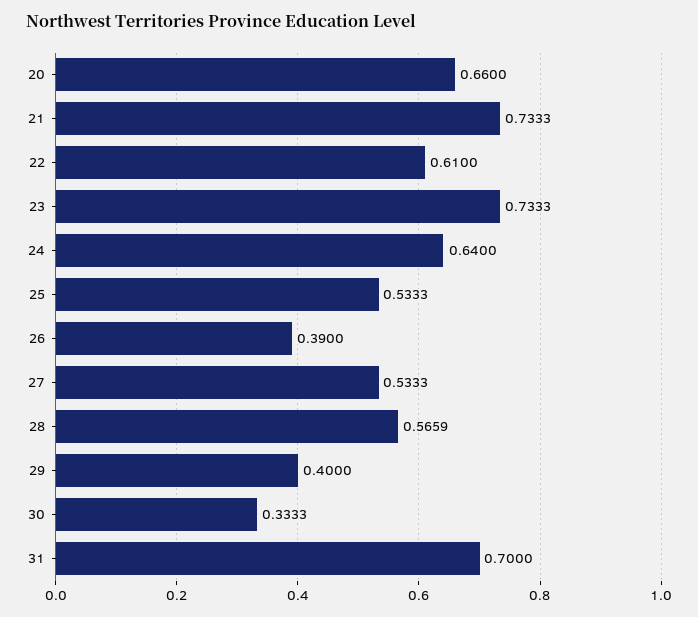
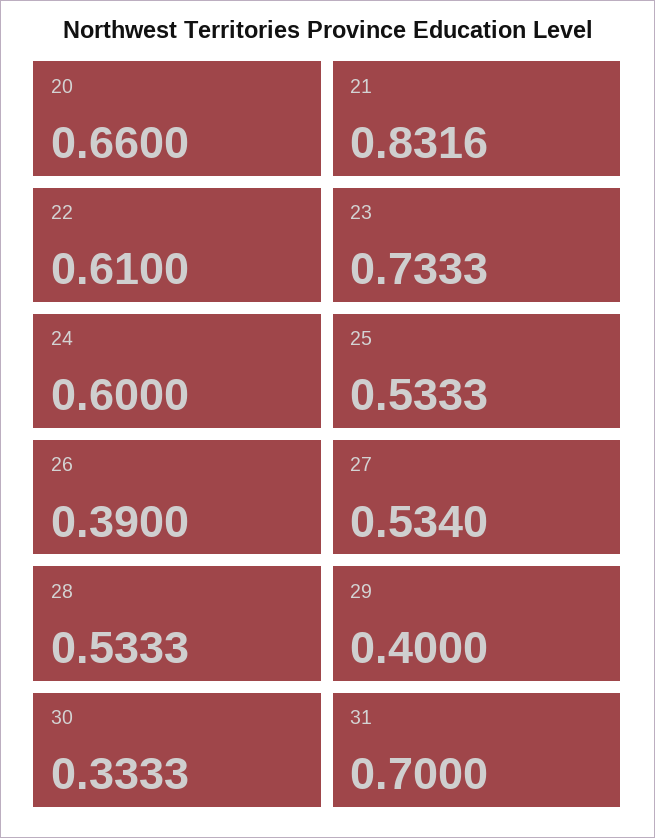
21: 0.7333 -> 0.8316
24: 0.64 -> 0.6
27: 0.5333 -> 0.534
28: 0.5659 -> 0.5333

